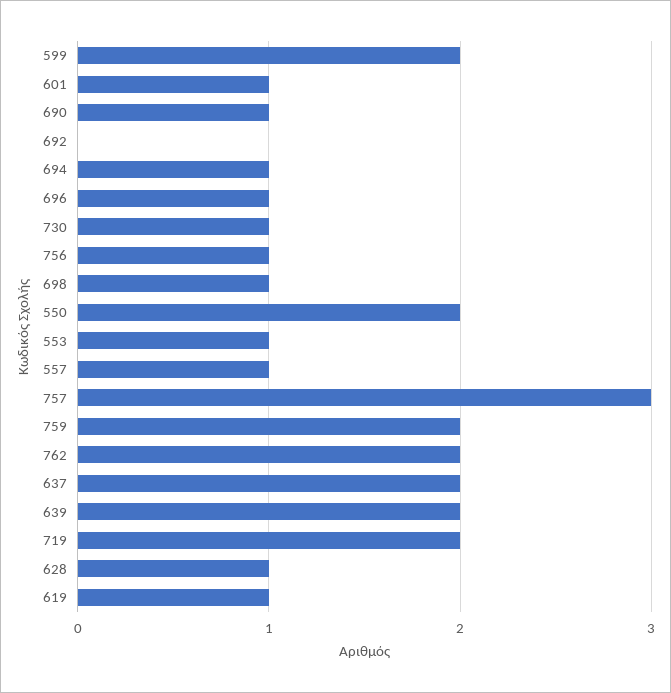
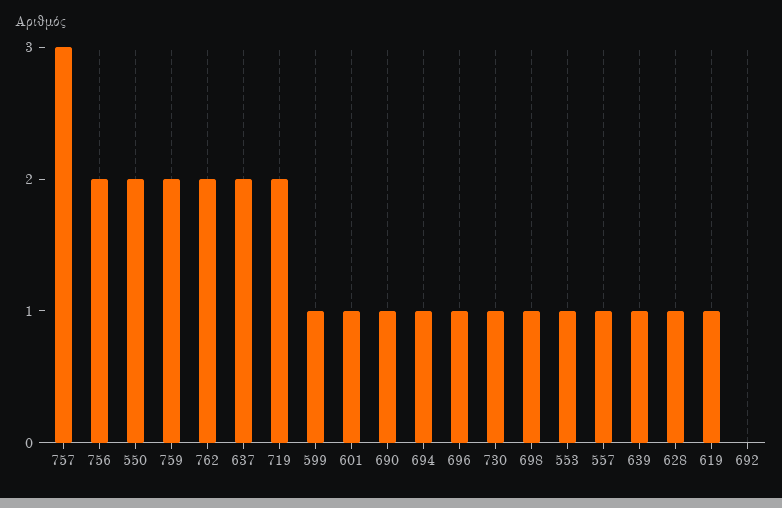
599: 2 -> 1
756: 1 -> 2
639: 2 -> 1

